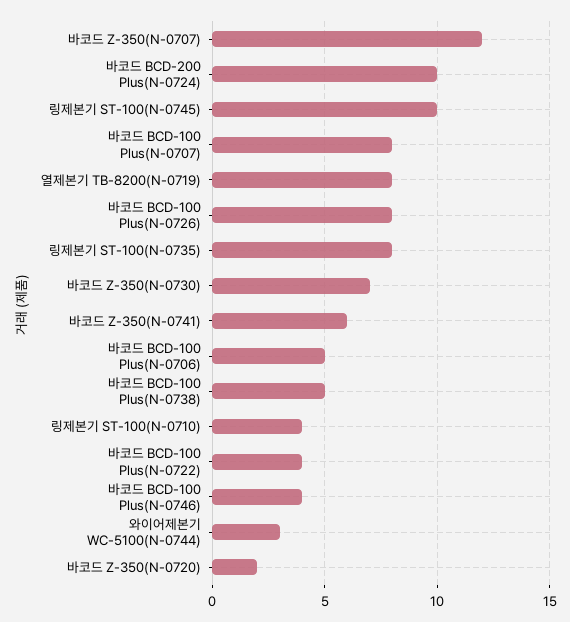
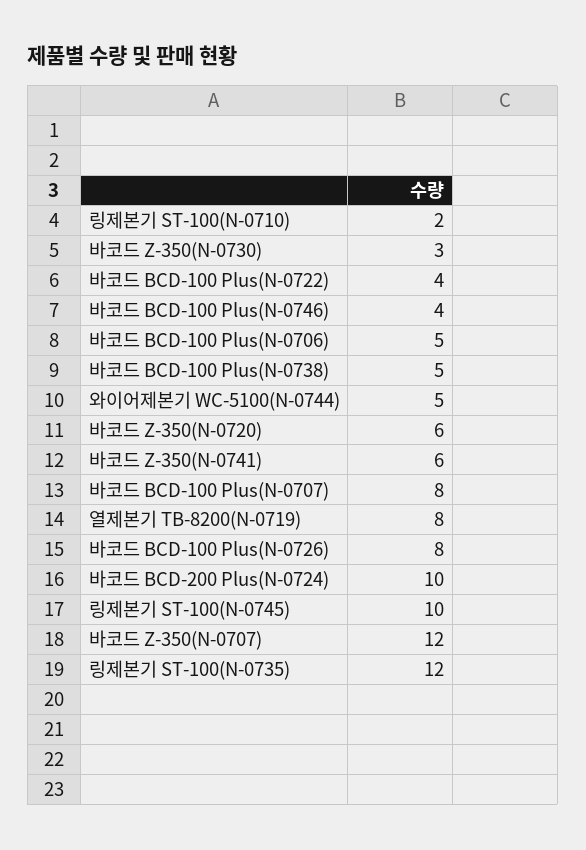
링제본기 ST-100(N-0735): 8 -> 12
바코드 Z-350(N-0730): 7 -> 3
링제본기 ST-100(N-0710): 4 -> 2
와이어제본기 WC-5100(N-0744): 3 -> 5
바코드 Z-350(N-0720): 2 -> 6

